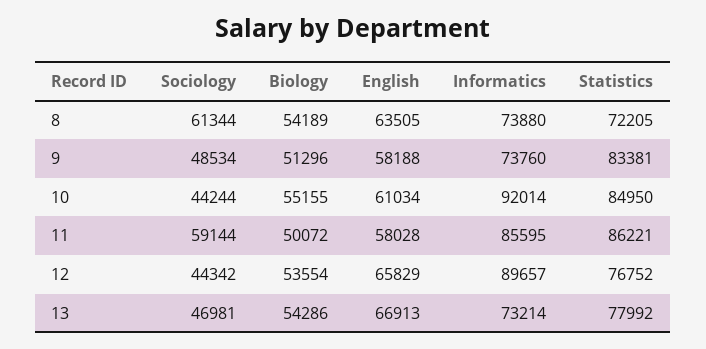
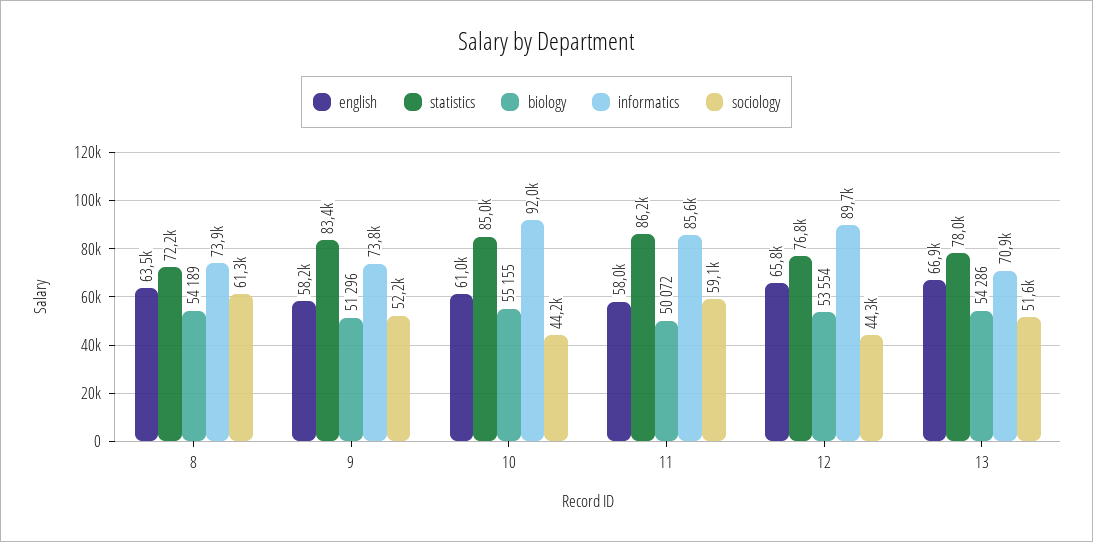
Sociology, 9: 48534 -> 52200
Sociology, 13: 46981 -> 51600
Informatics, 13: 73214 -> 70900

